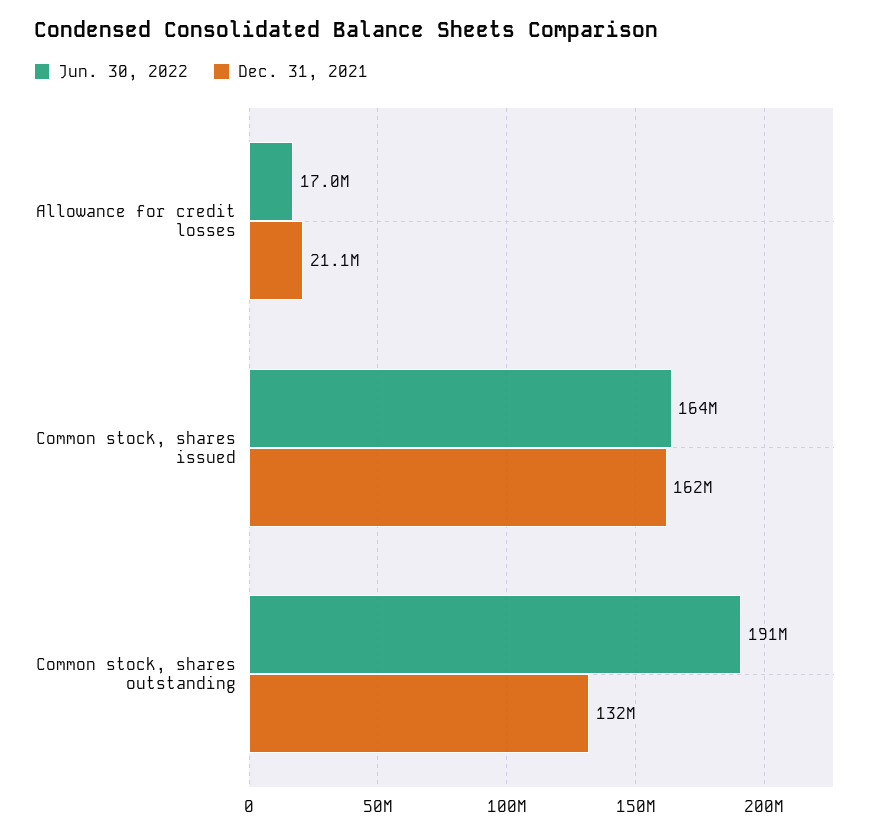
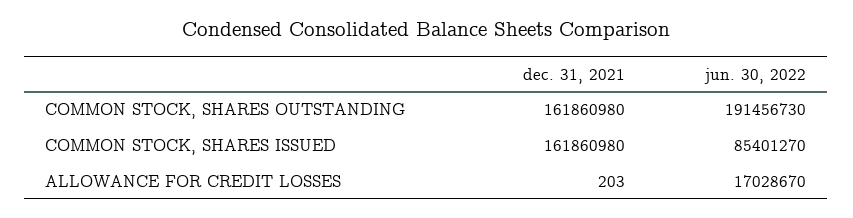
Dec. 31, 2021, Allowance for credit losses: 21100000 -> 203
Jun. 30, 2022, Common stock, shares issued: 164000000 -> 85401270
Dec. 31, 2021, Common stock, shares outstanding: 132000000 -> 161860980

